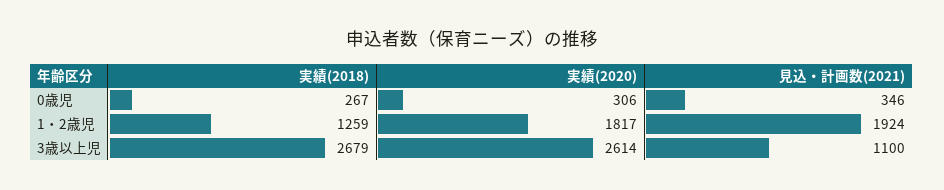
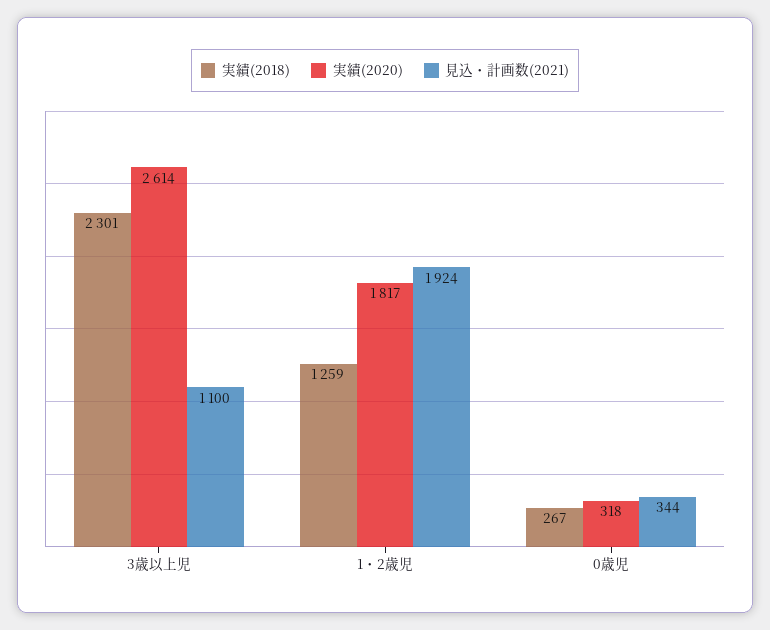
実績(2020), 0歳児: 306 -> 318
見込・計画数(2021), 0歳児: 346 -> 344
実績(2018), 3歳以上児: 2679 -> 2301

